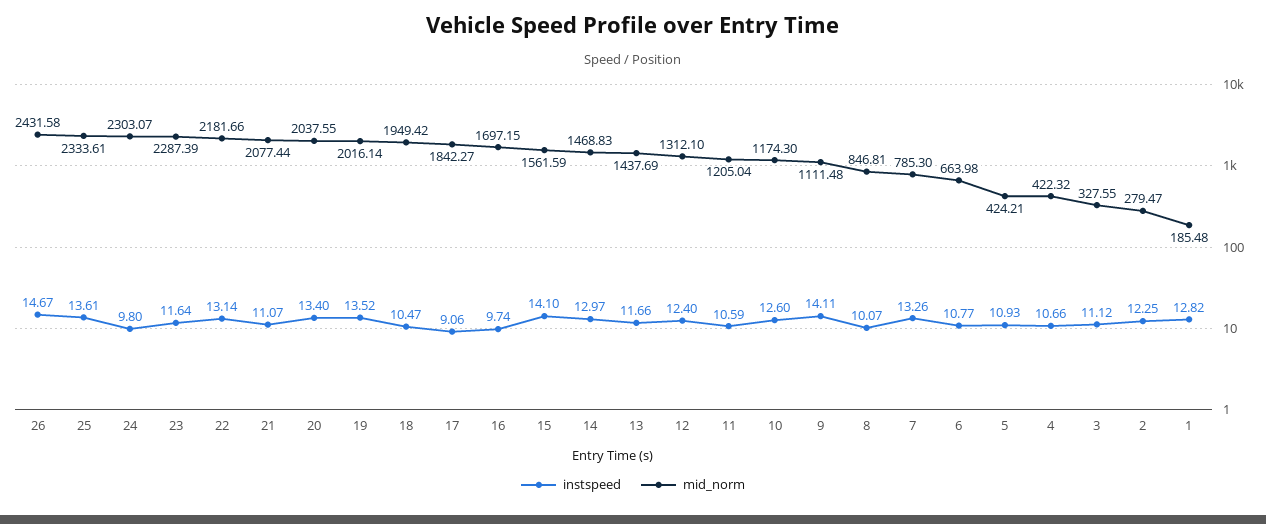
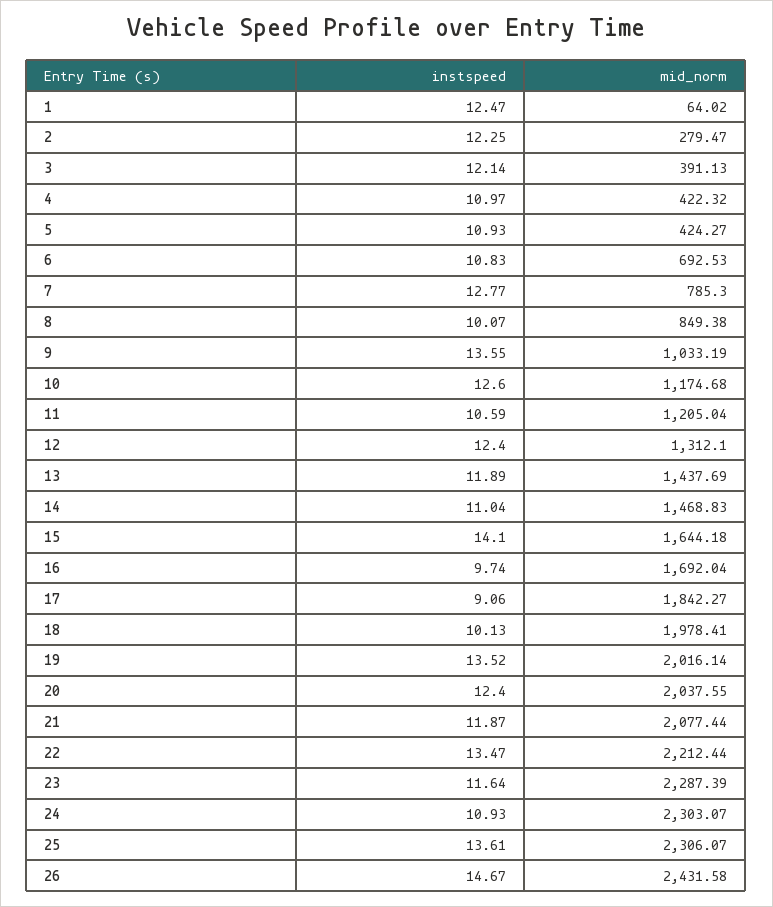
mid_norm, 25: 2333.61 -> 2306.07
instspeed, 24: 9.8 -> 10.93
instspeed, 22: 13.14 -> 13.47
mid_norm, 22: 2181.66 -> 2212.44
instspeed, 21: 11.07 -> 11.87
instspeed, 20: 13.4 -> 12.4
instspeed, 18: 10.47 -> 10.13
mid_norm, 18: 1949.42 -> 1978.41
mid_norm, 16: 1697.15 -> 1692.04
mid_norm, 15: 1561.59 -> 1644.18
instspeed, 14: 12.97 -> 11.04
instspeed, 13: 11.66 -> 11.89
mid_norm, 10: 1174.3 -> 1174.68
instspeed, 9: 14.11 -> 13.55
mid_norm, 9: 1111.48 -> 1033.19
mid_norm, 8: 846.81 -> 849.38
instspeed, 7: 13.26 -> 12.77
instspeed, 6: 10.77 -> 10.83
mid_norm, 6: 663.98 -> 692.53
mid_norm, 5: 424.21 -> 424.27
instspeed, 4: 10.66 -> 10.97
instspeed, 3: 11.12 -> 12.14
mid_norm, 3: 327.55 -> 391.13
instspeed, 1: 12.82 -> 12.47
mid_norm, 1: 185.48 -> 64.02

